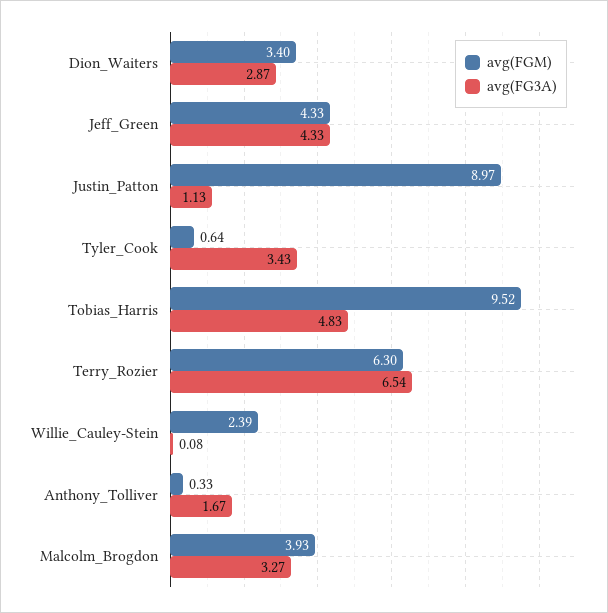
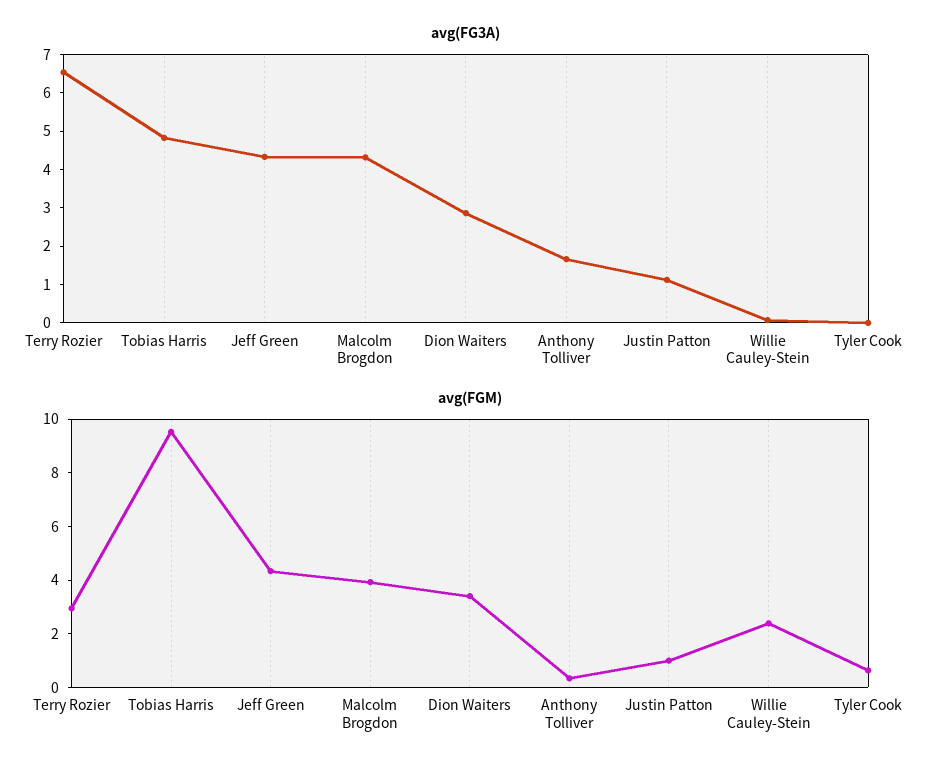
avg(FGM), Justin_Patton: 8.97 -> 1
avg(FG3A), Tyler_Cook: 3.43 -> 0
avg(FGM), Terry_Rozier: 6.3 -> 3
avg(FG3A), Malcolm_Brogdon: 3.27 -> 4.25

